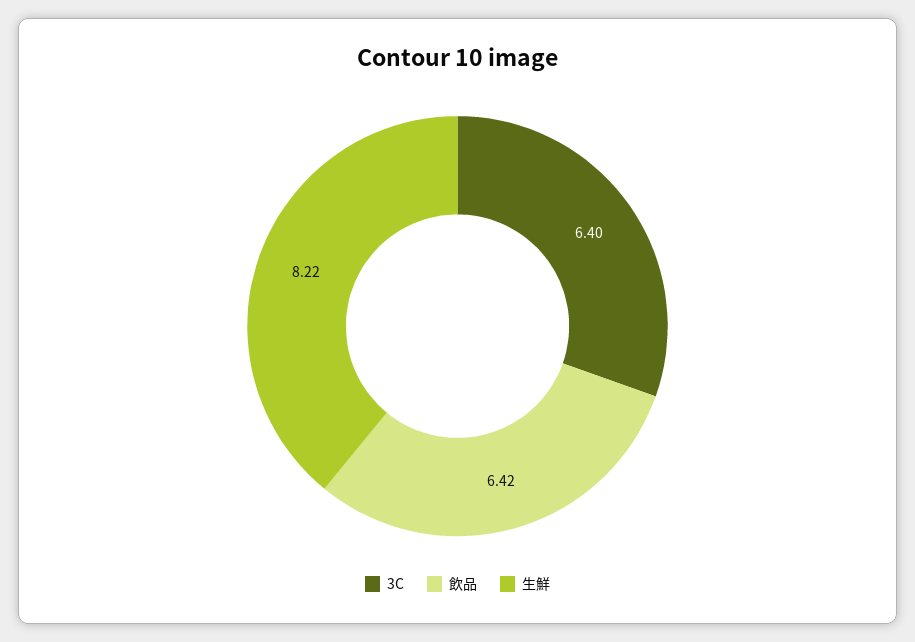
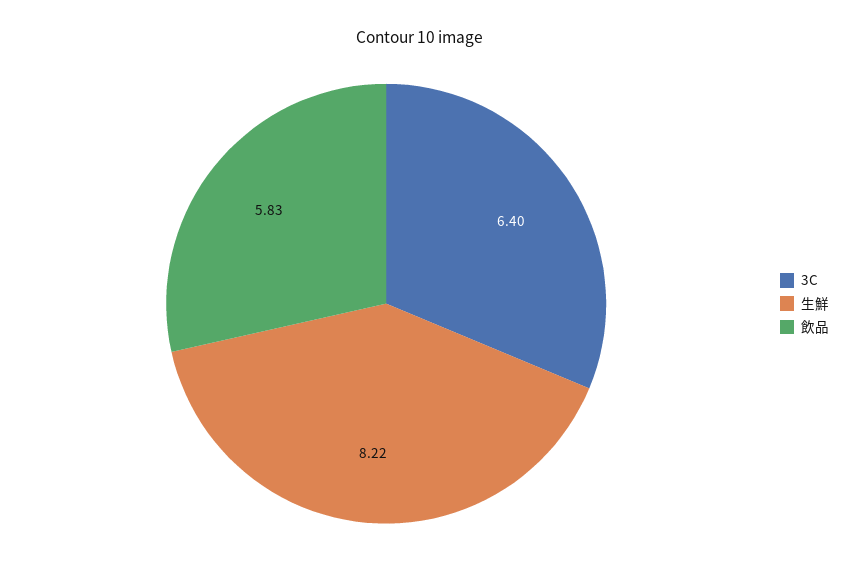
飲品: 6.42 -> 5.83

